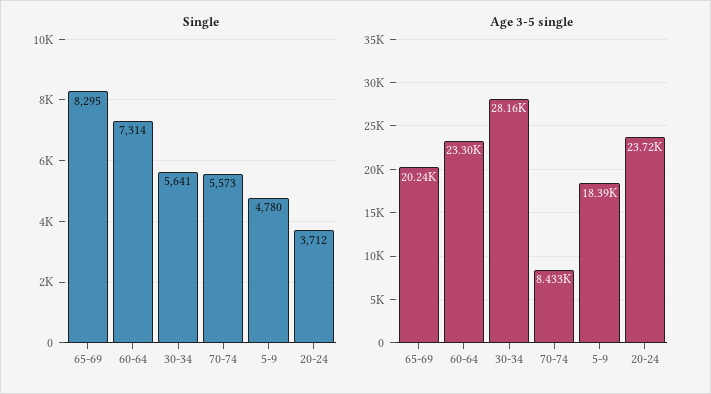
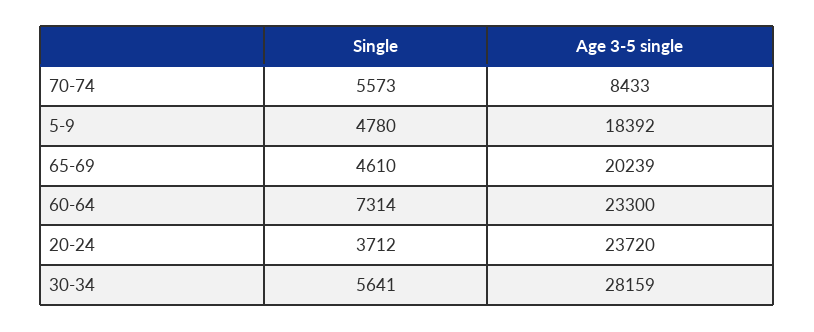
Single, 65-69: 8295 -> 4610

